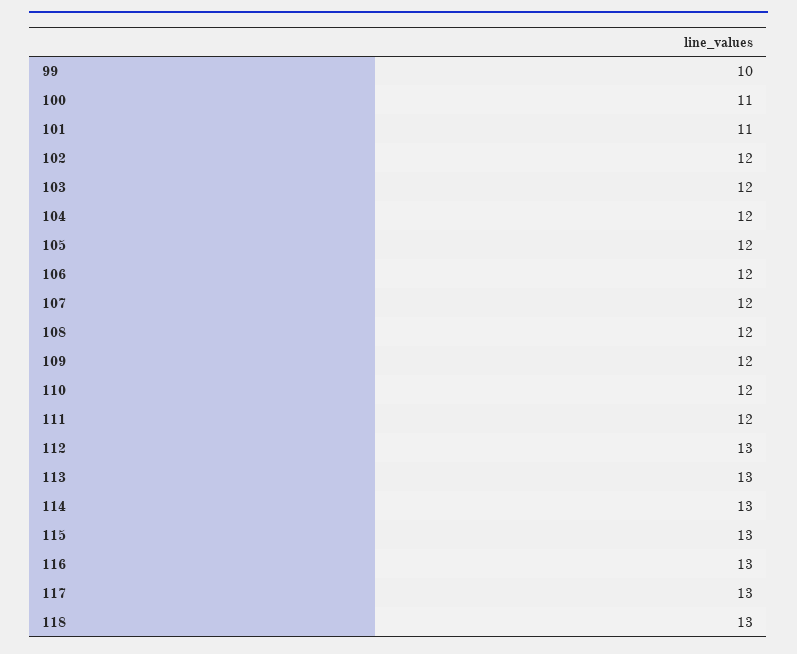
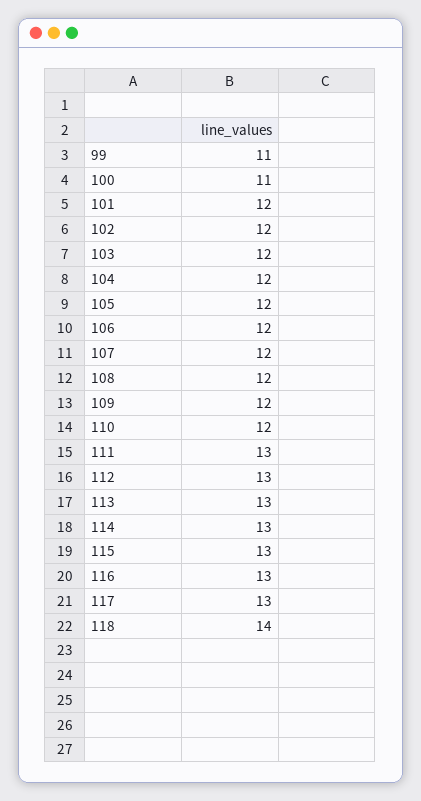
99: 10 -> 11
101: 11 -> 12
111: 12 -> 13
118: 13 -> 14

